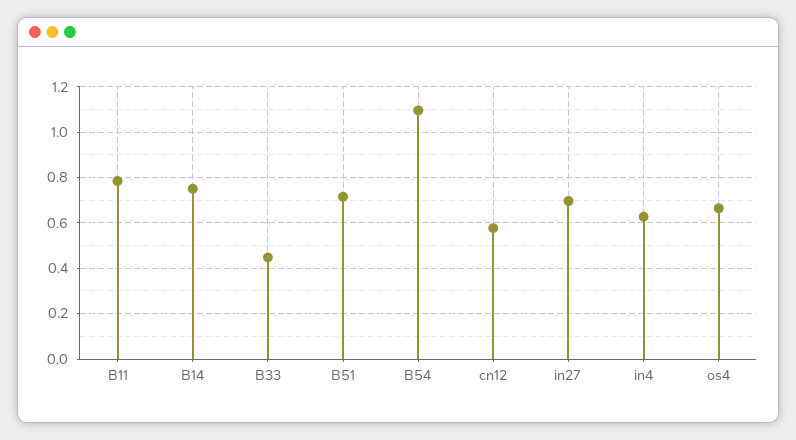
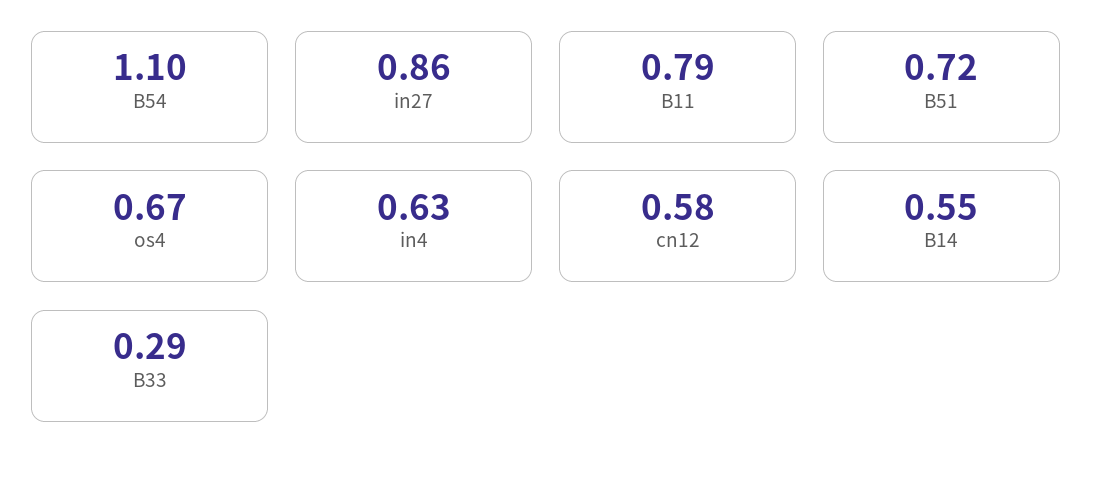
B14: 0.75 -> 0.55
B33: 0.45 -> 0.29
in27: 0.7 -> 0.86

